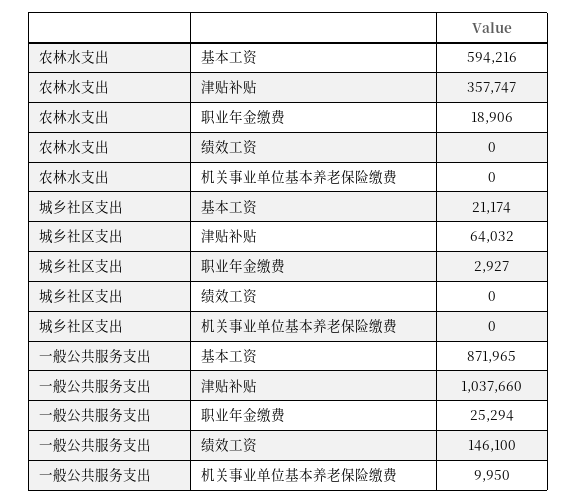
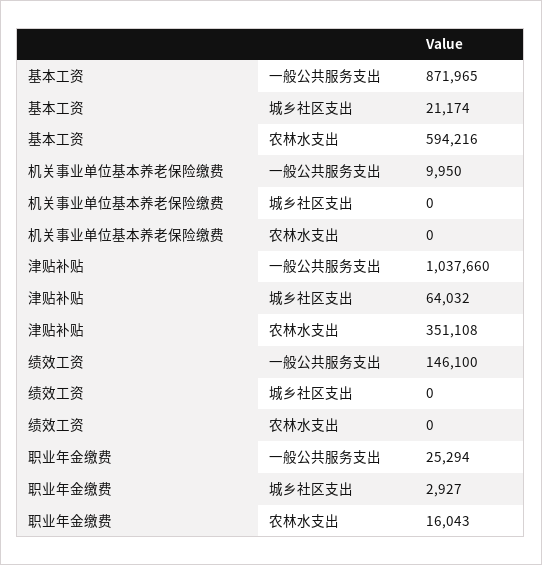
农林水支出, 津贴补贴: 357747 -> 351108
农林水支出, 职业年金缴费: 18906 -> 16043

